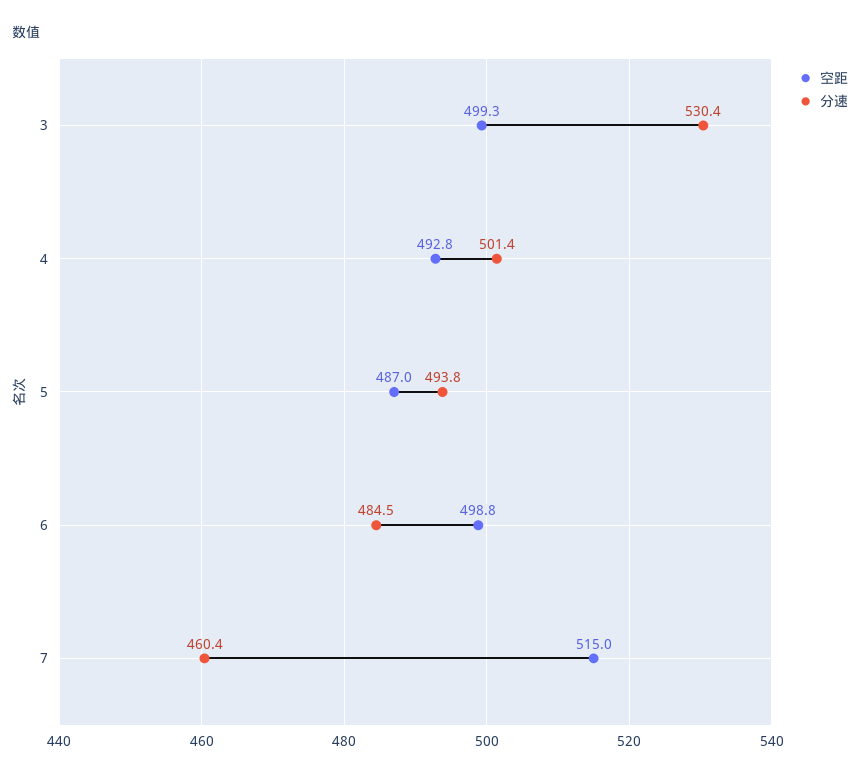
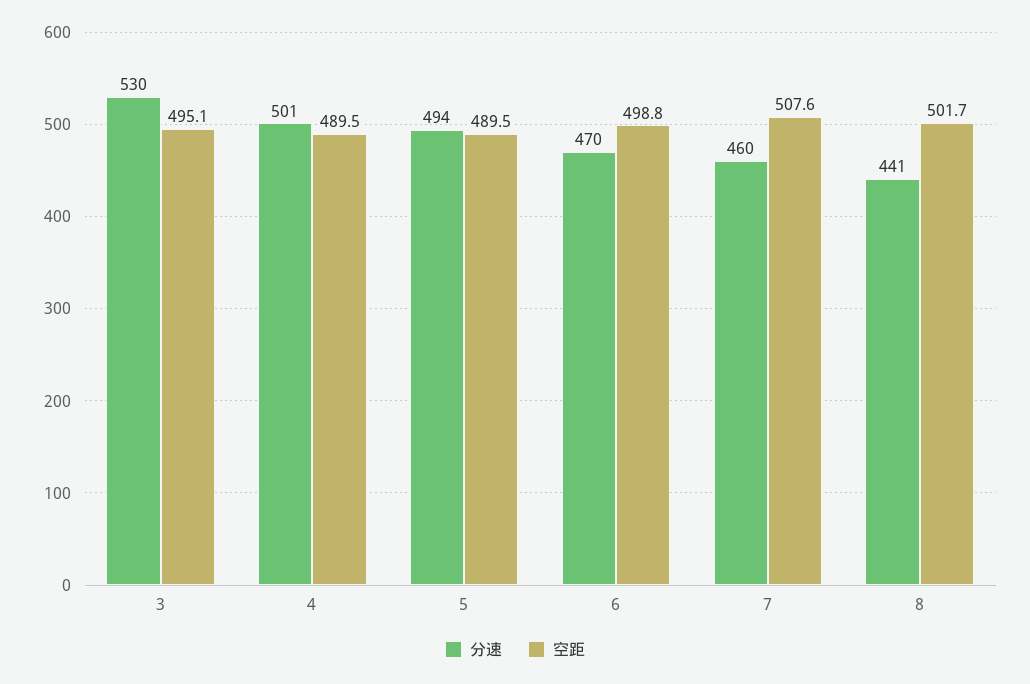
空距, 3: 499.3 -> 495.1
空距, 4: 492.8 -> 489.5
空距, 5: 487 -> 489.5
分速, 6: 484.5 -> 470
空距, 7: 515 -> 507.6
分速, 8: none -> 441
空距, 8: none -> 501.7

